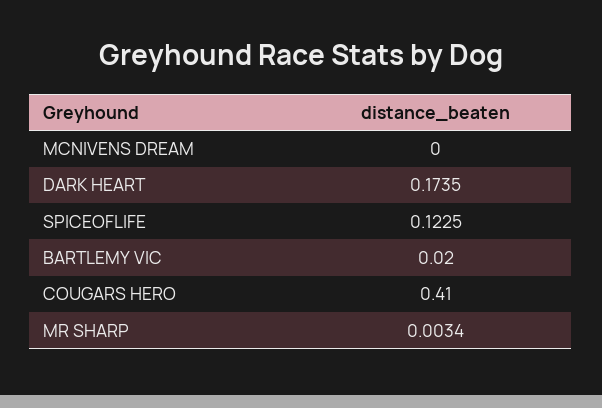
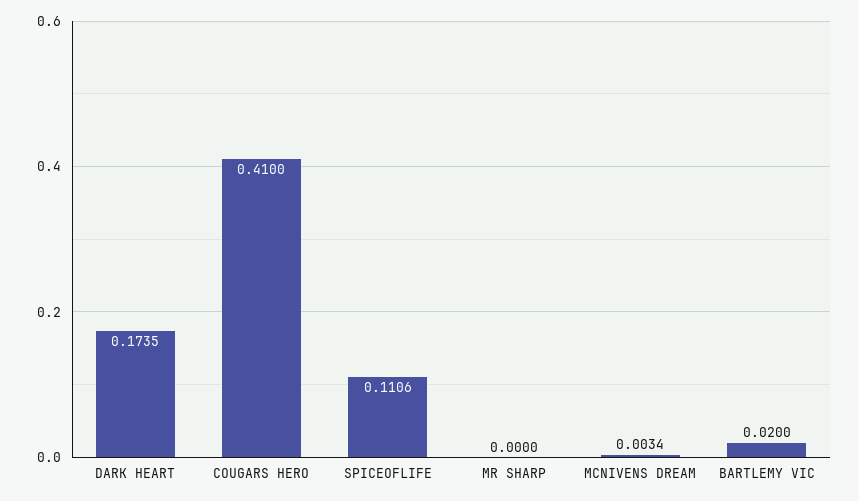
MCNIVENS DREAM: 0 -> 0.0034
SPICEOFLIFE: 0.1225 -> 0.1106
MR SHARP: 0.0034 -> 0

